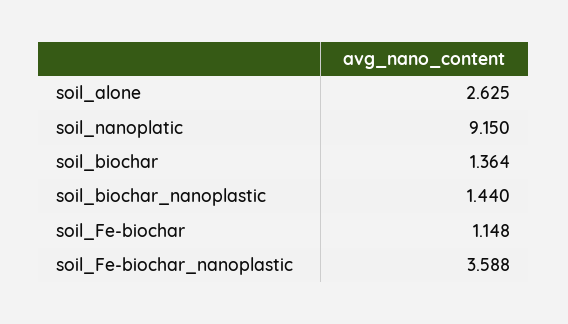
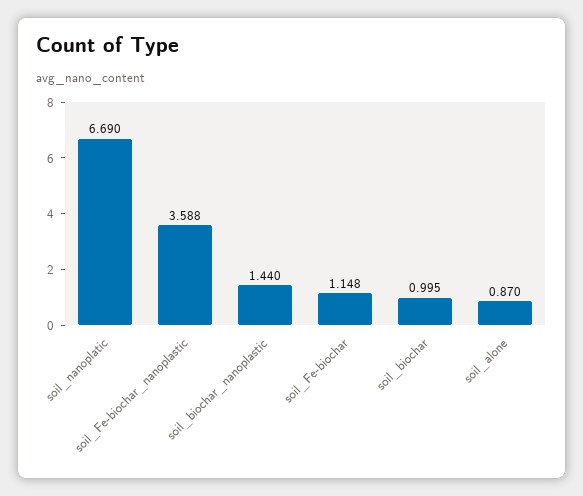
soil_alone: 2.625 -> 0.87
soil_nanoplatic: 9.15 -> 6.69
soil_biochar: 1.364 -> 0.995

